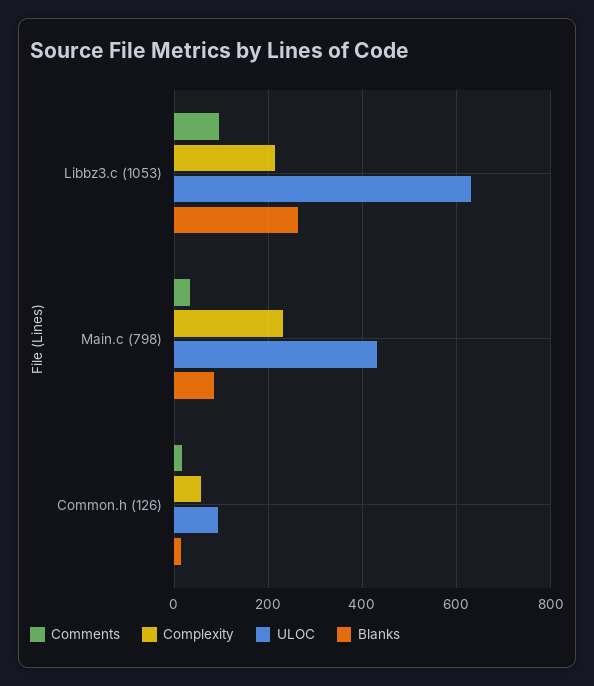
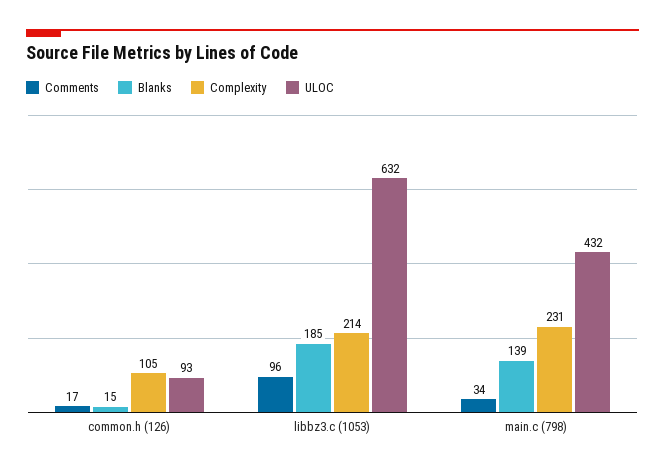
Blanks, Libbz3.c (1053): 260 -> 185
Blanks, Main.c (798): 80 -> 139
Complexity, Common.h (126): 60 -> 105

